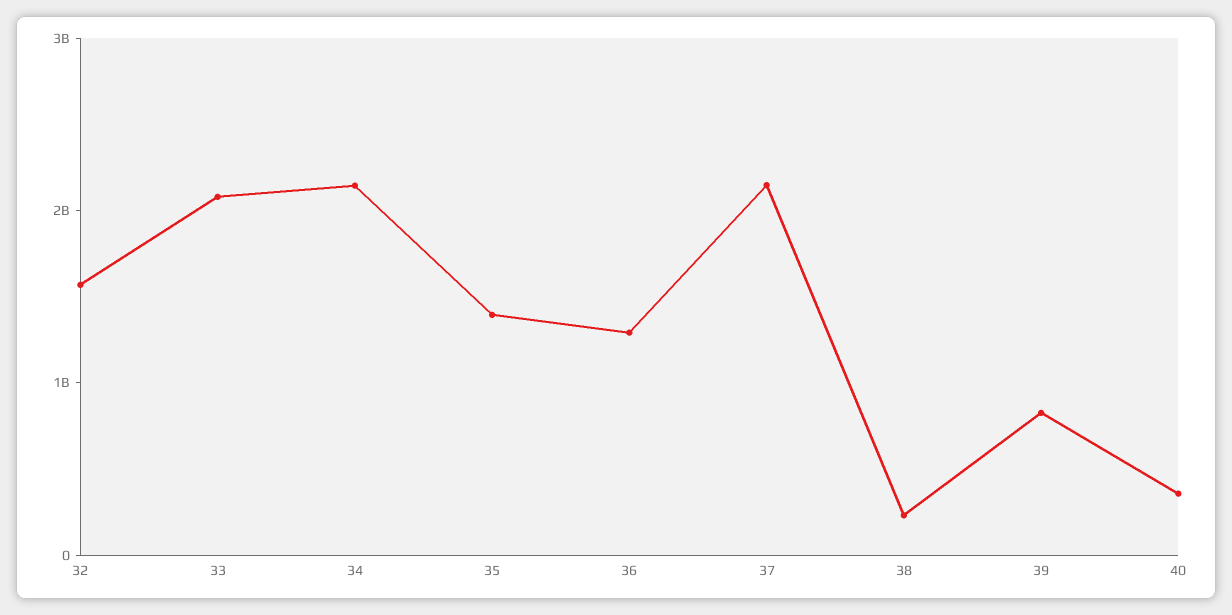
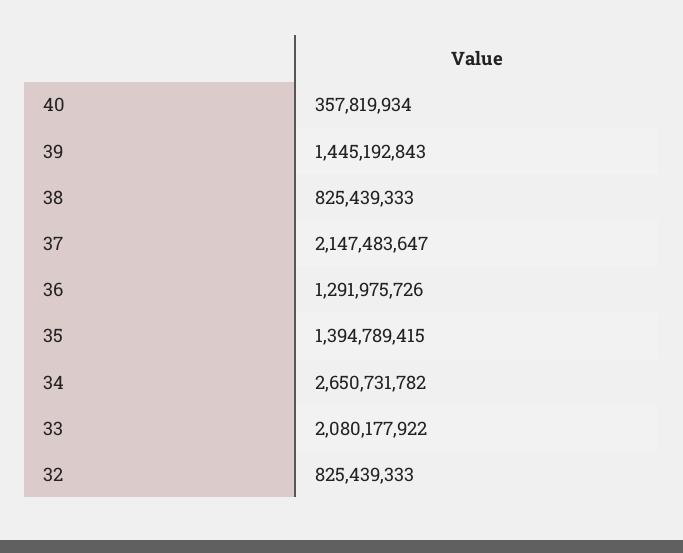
32: 1600000000 -> 825439333
34: 2200000000 -> 2650731782
38: 200000000 -> 825439333
39: 800000000 -> 1445192843

